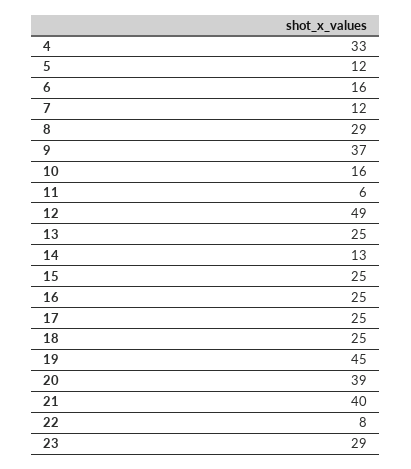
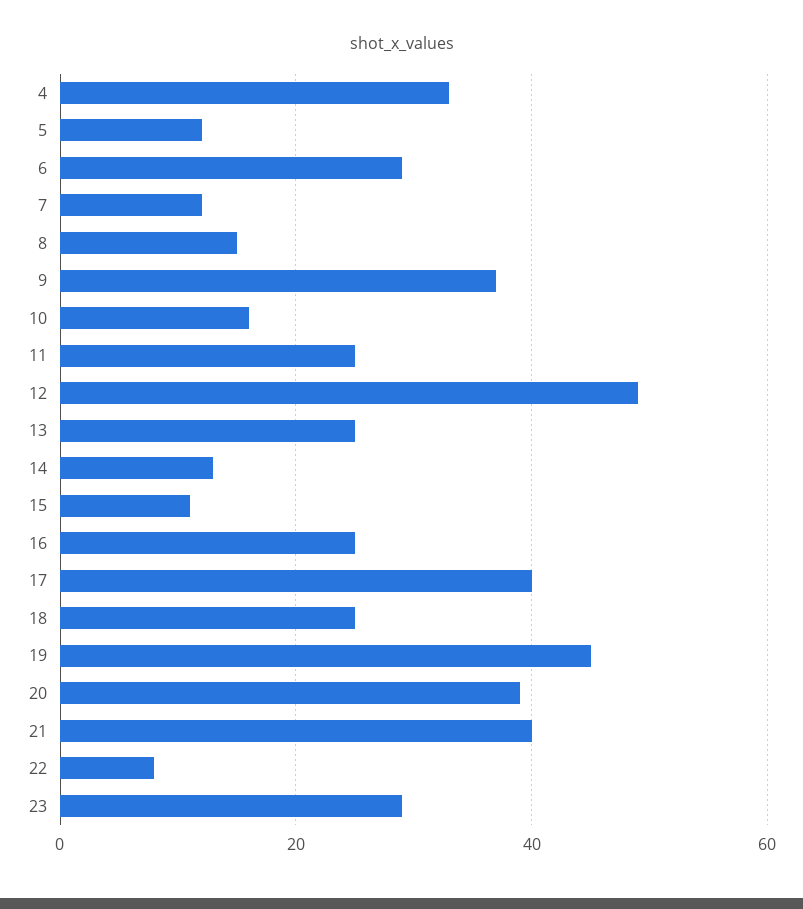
6: 16 -> 30
8: 29 -> 15
11: 6 -> 25
15: 25 -> 10
17: 25 -> 40

